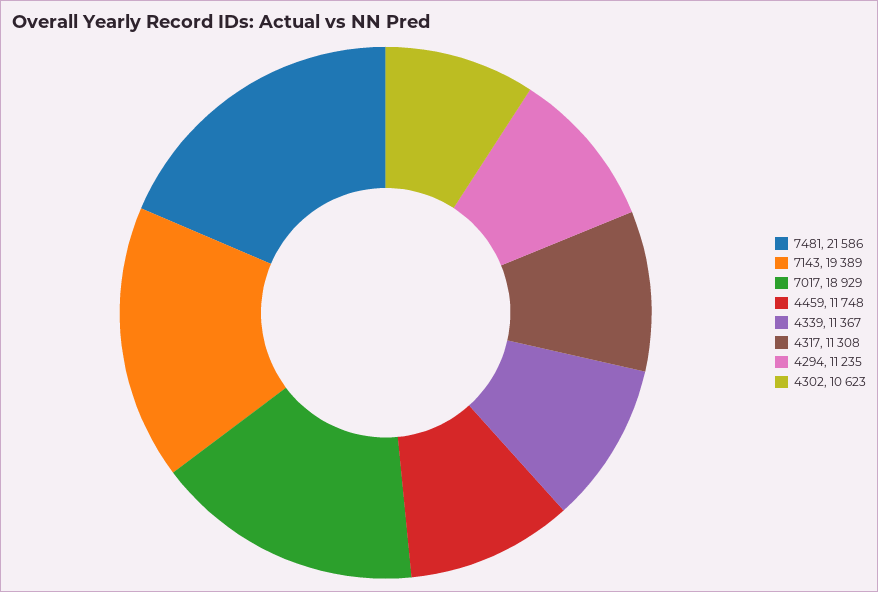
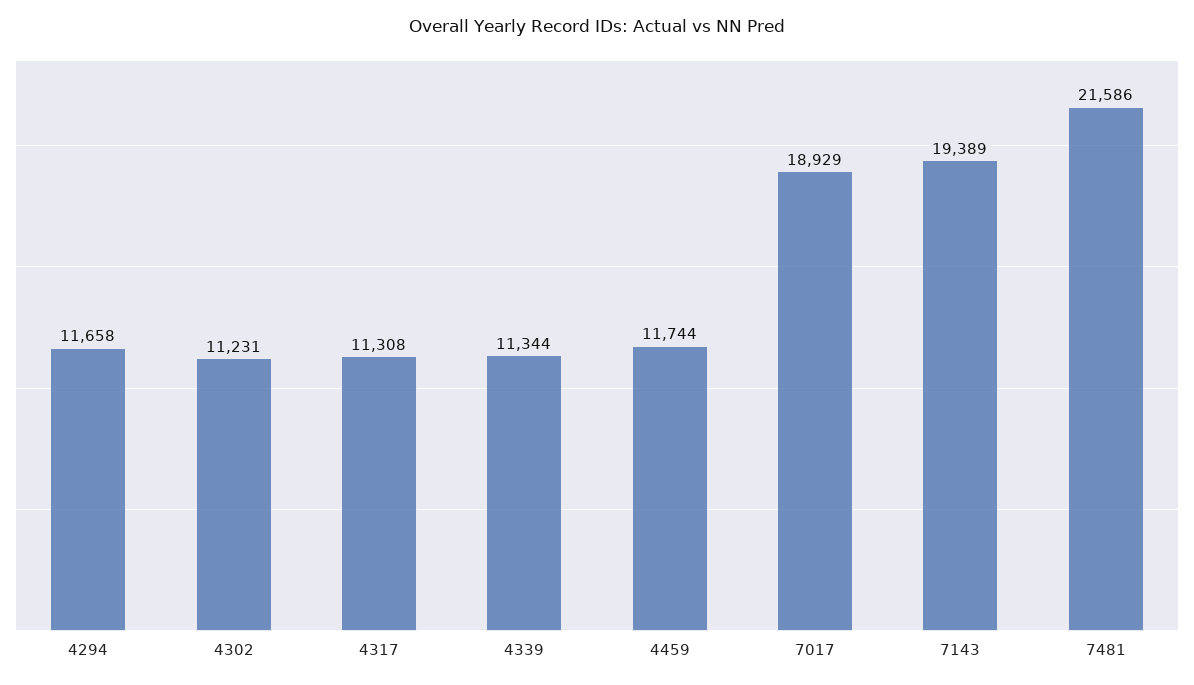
4459: 11748 -> 11744
4339: 11367 -> 11344
4294: 11235 -> 11658
4302: 10623 -> 11231

